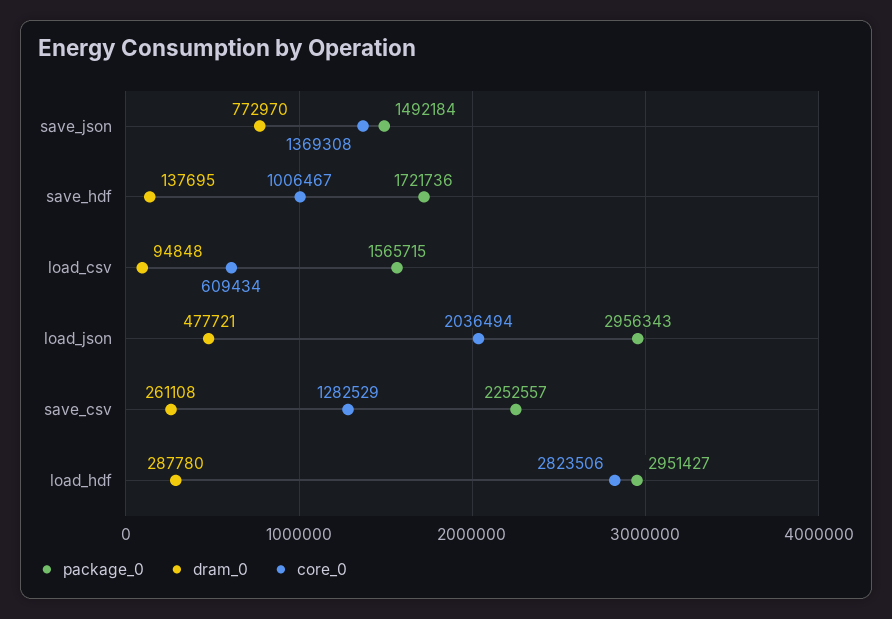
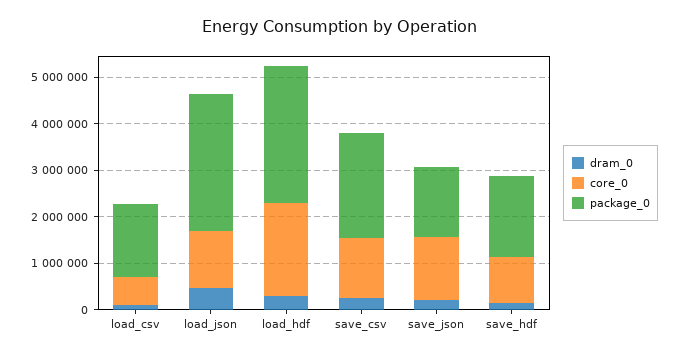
dram_0, save_json: 772970 -> 200000
core_0, load_json: 2036494 -> 1200000
core_0, load_hdf: 2823506 -> 2000000

